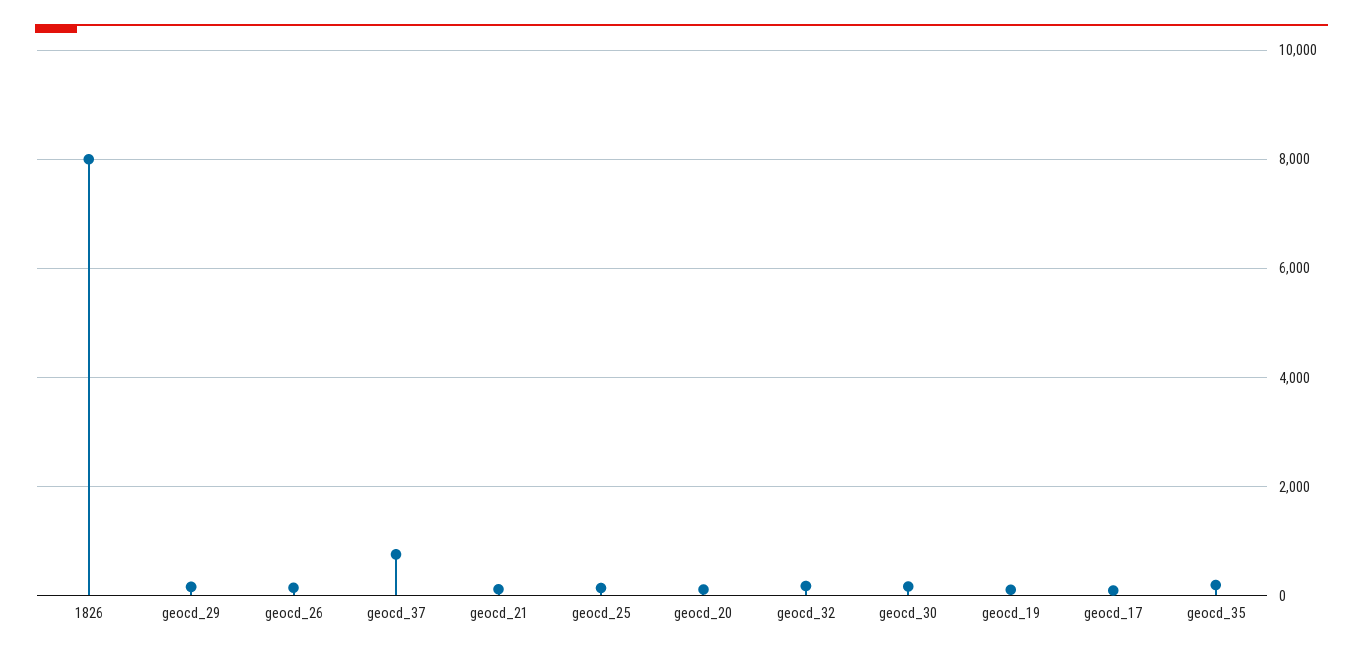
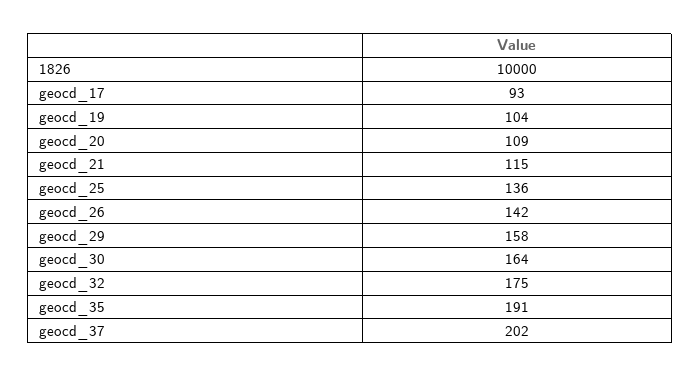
1826: 8000 -> 10000
geocd_37: 800 -> 202

